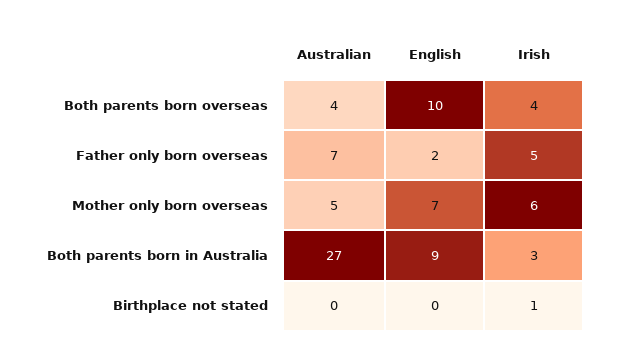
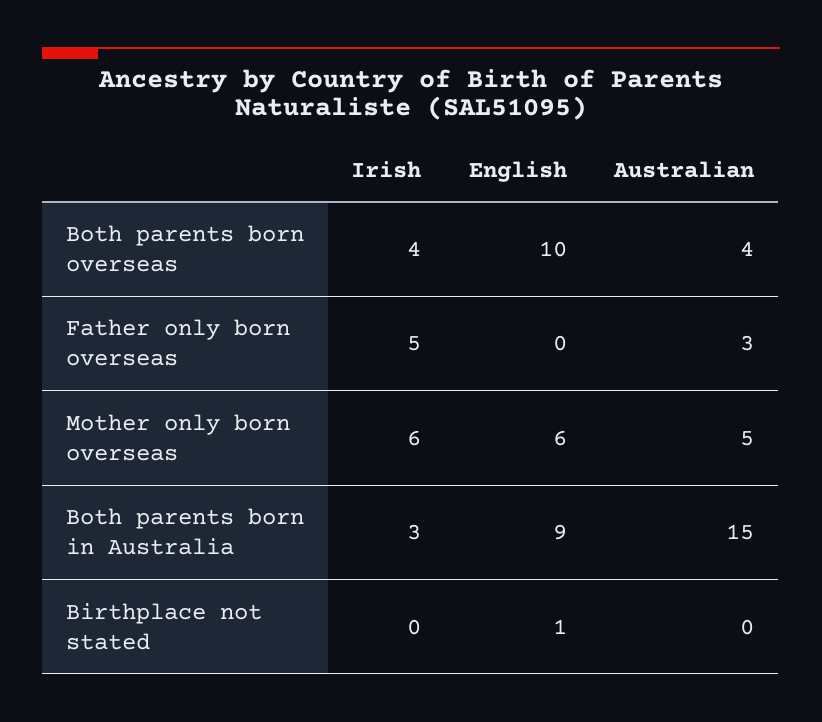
Australian, Father only born overseas: 7 -> 3
English, Father only born overseas: 2 -> 0
English, Mother only born overseas: 7 -> 6
Australian, Both parents born in Australia: 27 -> 15
English, Birthplace not stated: 0 -> 1
Irish, Birthplace not stated: 1 -> 0

